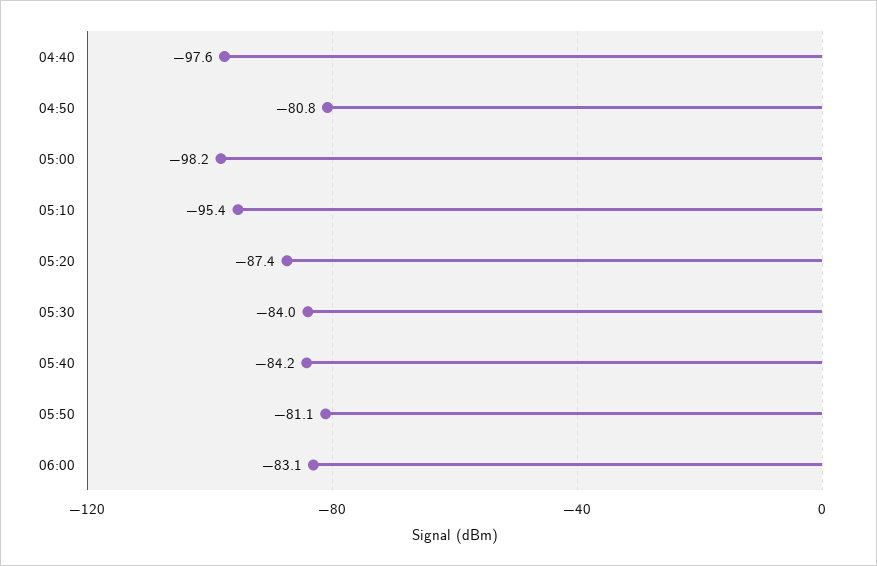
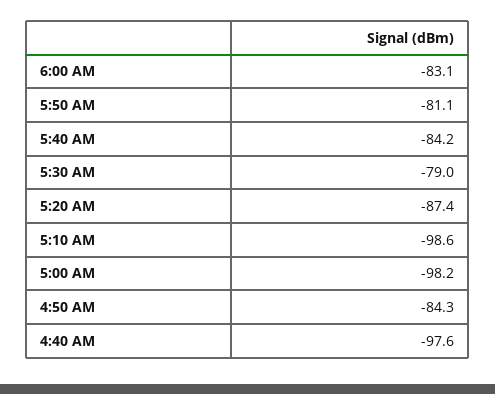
04:50: -80.8 -> -84.3
05:10: -95.4 -> -98.6
05:30: -84 -> -79

